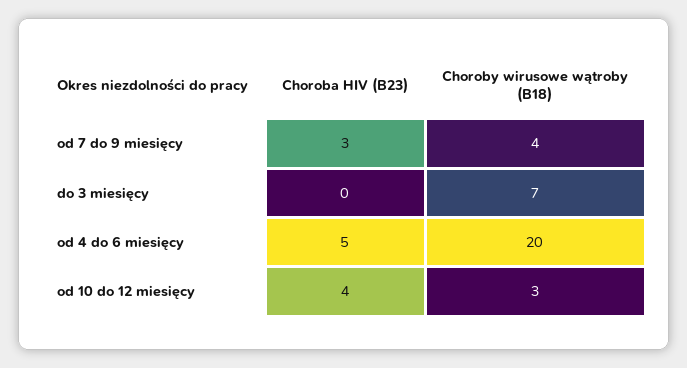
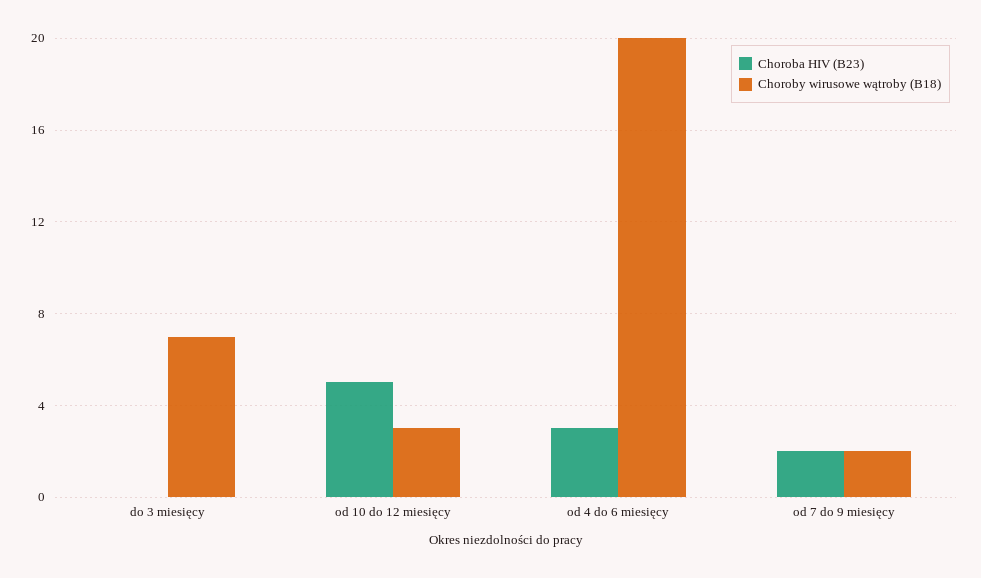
Choroba HIV (B23), od 7 do 9 miesięcy: 3 -> 2
Choroby wirusowe wątroby (B18), od 7 do 9 miesięcy: 4 -> 2
Choroba HIV (B23), od 4 do 6 miesięcy: 5 -> 3
Choroba HIV (B23), od 10 do 12 miesięcy: 4 -> 5

